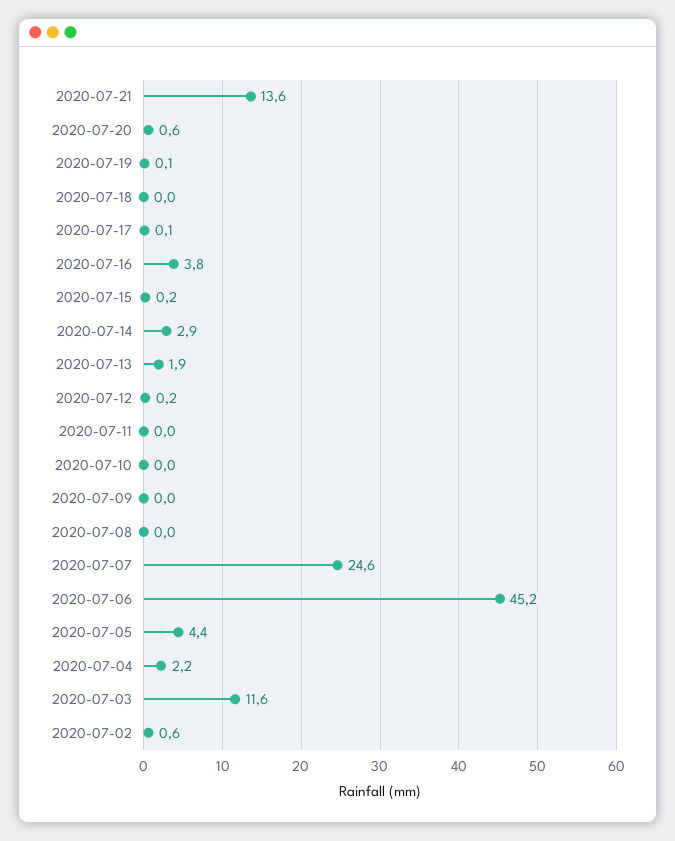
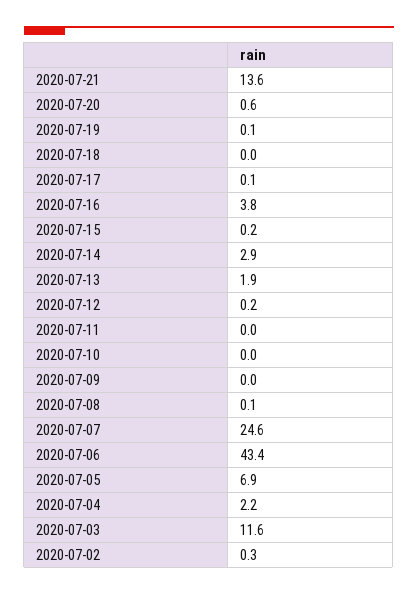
2020-07-08: 0 -> 0.1
2020-07-06: 45.2 -> 43.4
2020-07-05: 4.4 -> 6.9
2020-07-02: 0.6 -> 0.3

